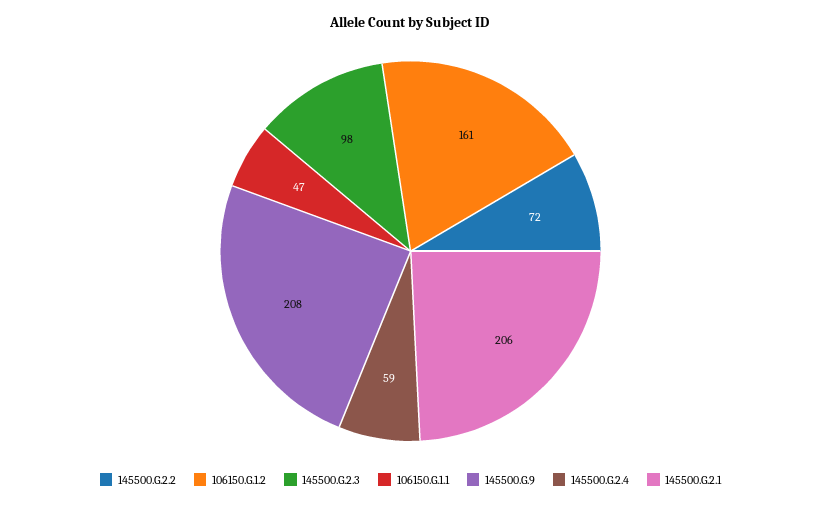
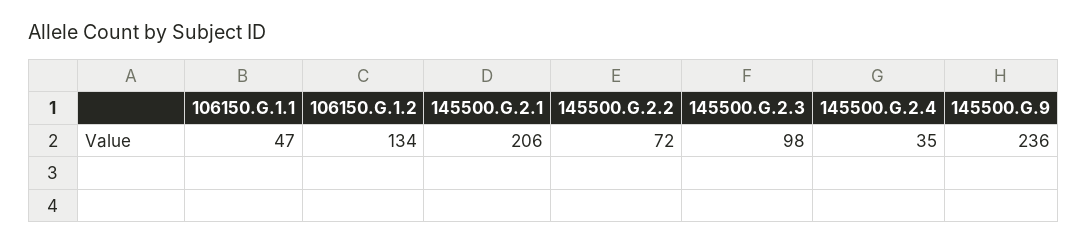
106150.G.1.2: 161 -> 134
145500.G.9: 208 -> 236
145500.G.2.4: 59 -> 35

